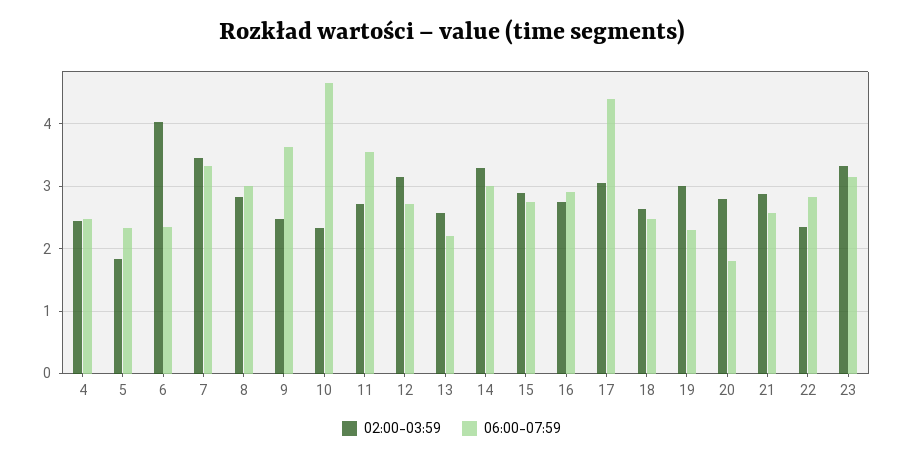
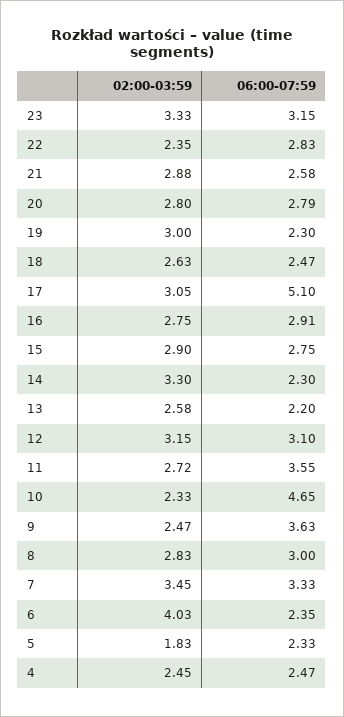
06:00-07:59, 12: 2.7 -> 3.1
06:00-07:59, 14: 3 -> 2.3
06:00-07:59, 17: 4.4 -> 5.1
06:00-07:59, 20: 1.8 -> 2.79

